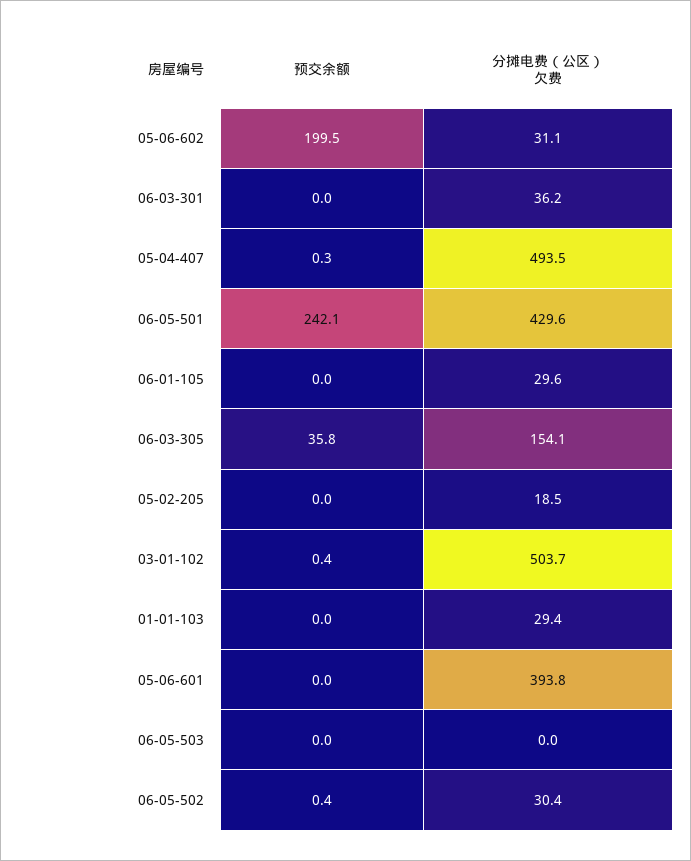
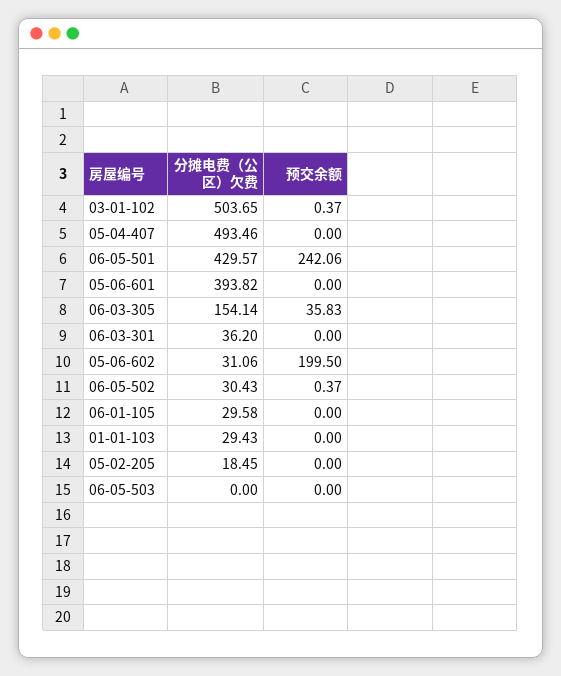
预交余额, 05-04-407: 0.3 -> 0

